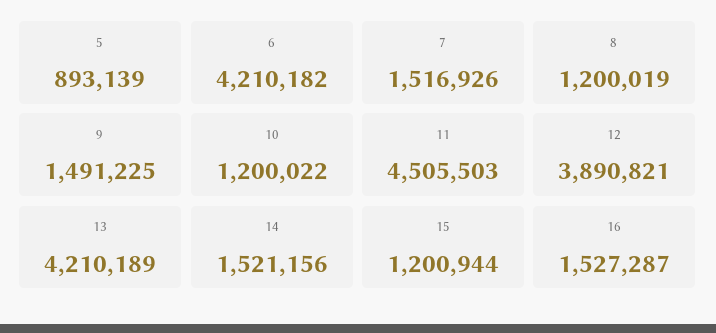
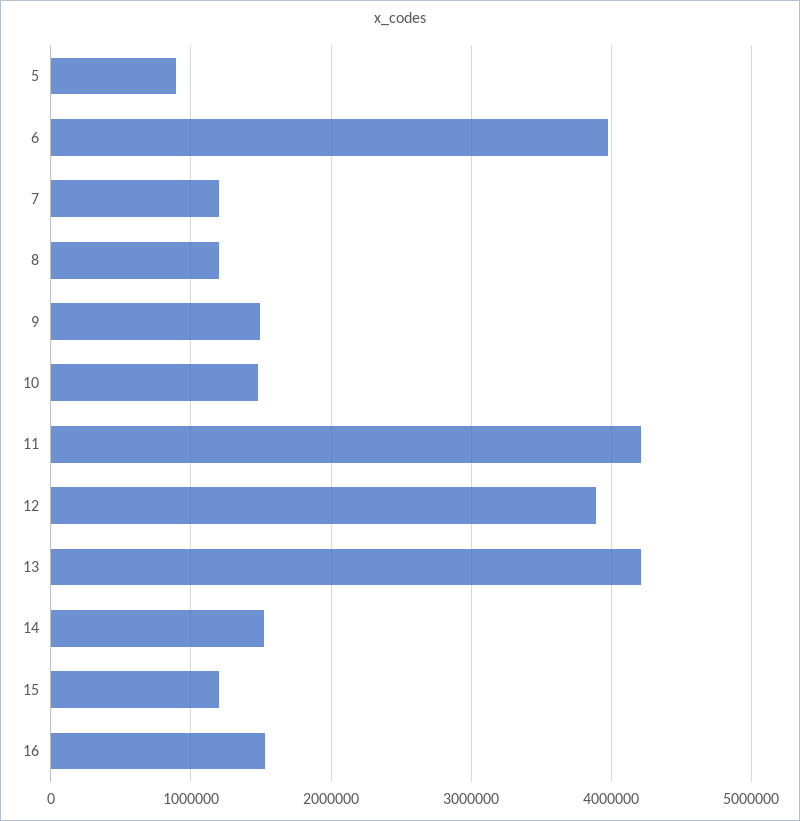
6: 4210182 -> 4000000
7: 1516926 -> 1200000
10: 1200022 -> 1500000
11: 4505503 -> 4200000

